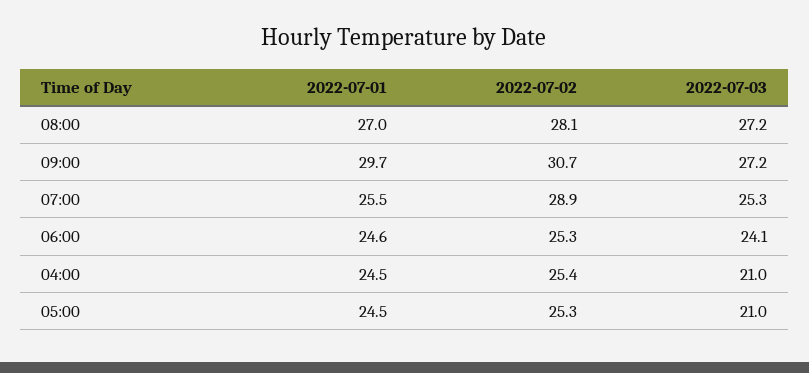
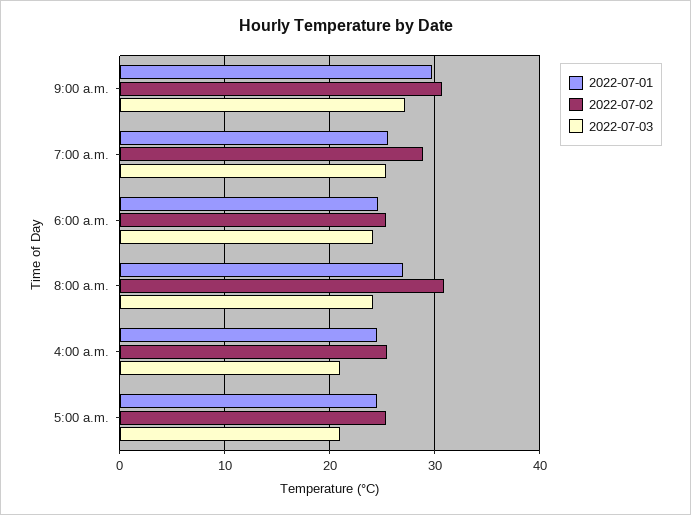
2022-07-02, 08:00: 28.1 -> 31
2022-07-03, 08:00: 27.2 -> 24

